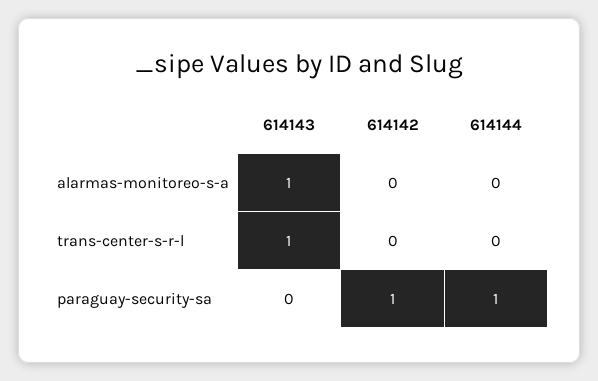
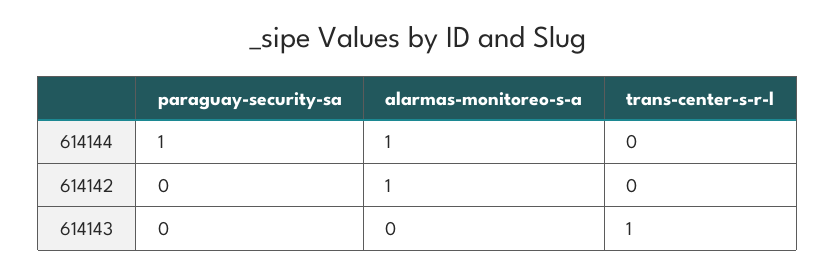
614143, alarmas-monitoreo-s-a: 1 -> 0
614142, alarmas-monitoreo-s-a: 0 -> 1
614144, alarmas-monitoreo-s-a: 0 -> 1
614142, paraguay-security-sa: 1 -> 0

